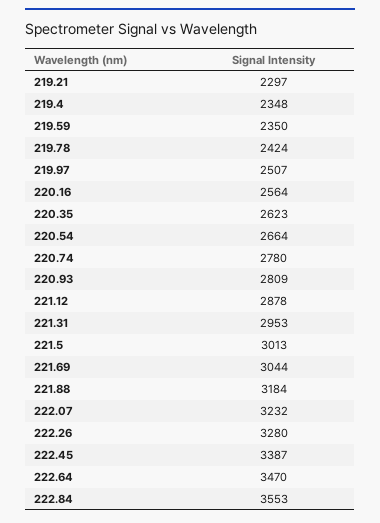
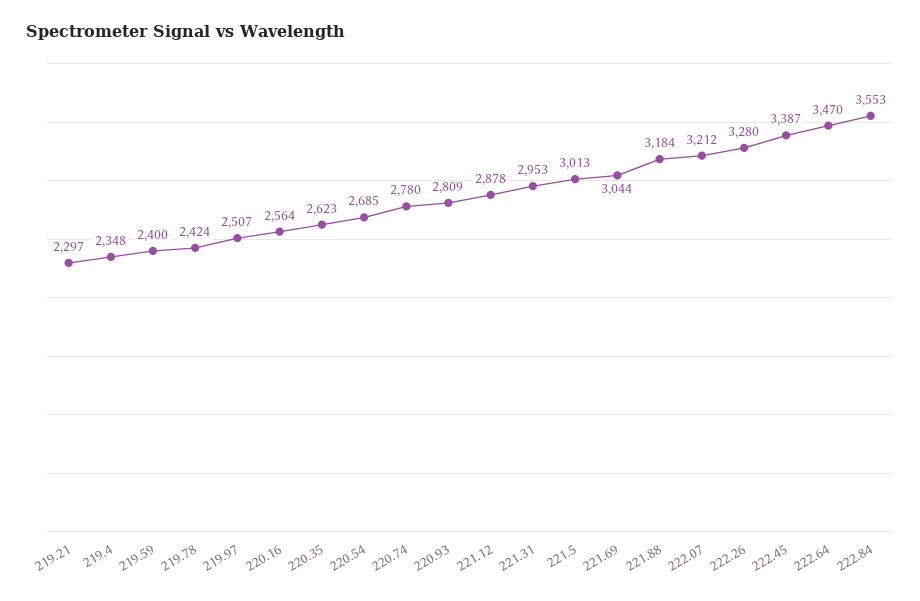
219.59: 2350 -> 2400
220.54: 2664 -> 2685
222.07: 3232 -> 3212

